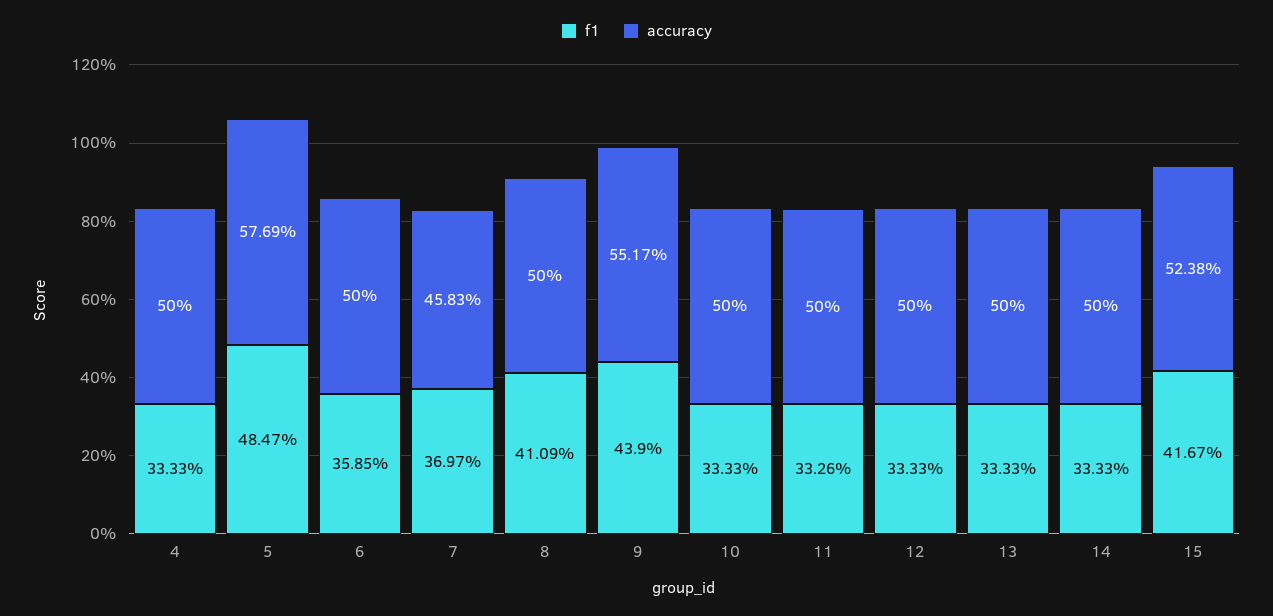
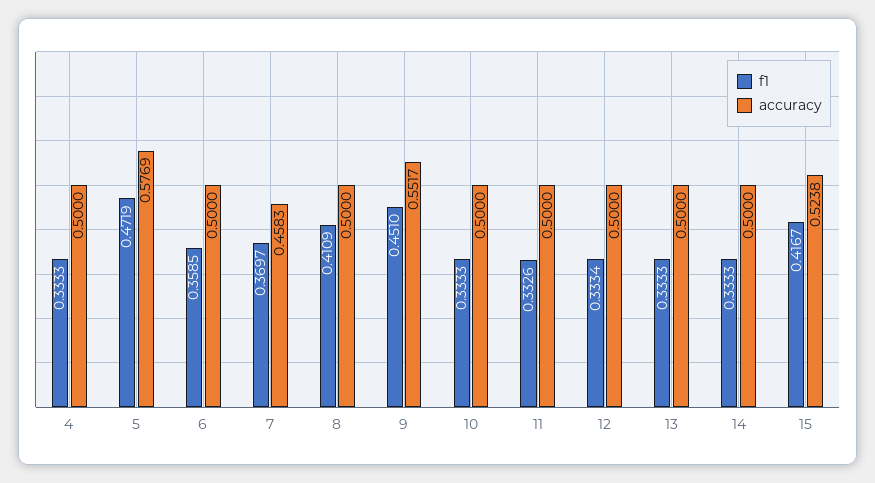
f1, 5: 0.4847 -> 0.4719
f1, 9: 0.439 -> 0.451
f1, 12: 0.3333 -> 0.3334

